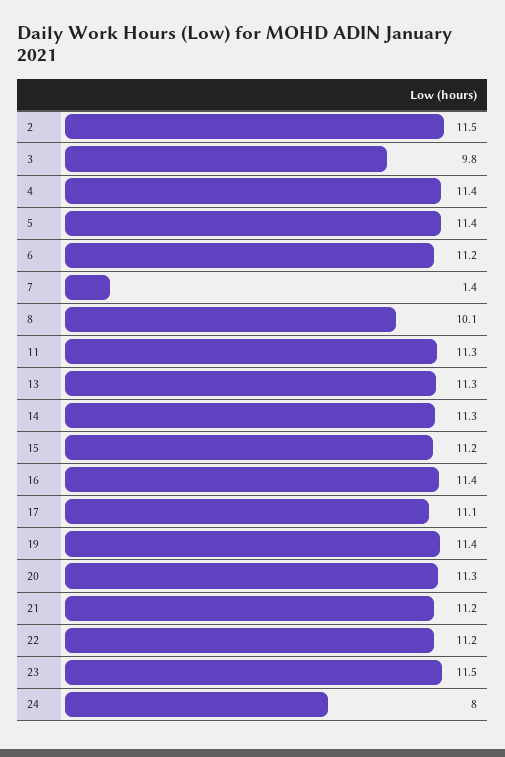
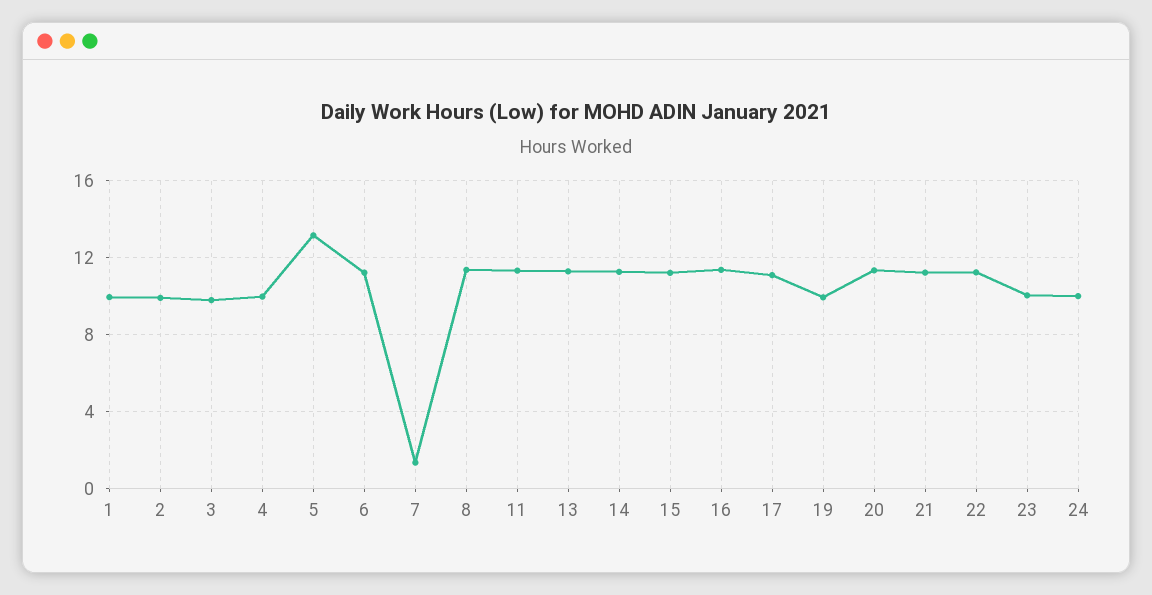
2: 11.5 -> 10
4: 11.4 -> 10
5: 11.4 -> 13
8: 10.1 -> 11.5
19: 11.4 -> 10
23: 11.5 -> 10
24: 8 -> 10
1: none -> 10

